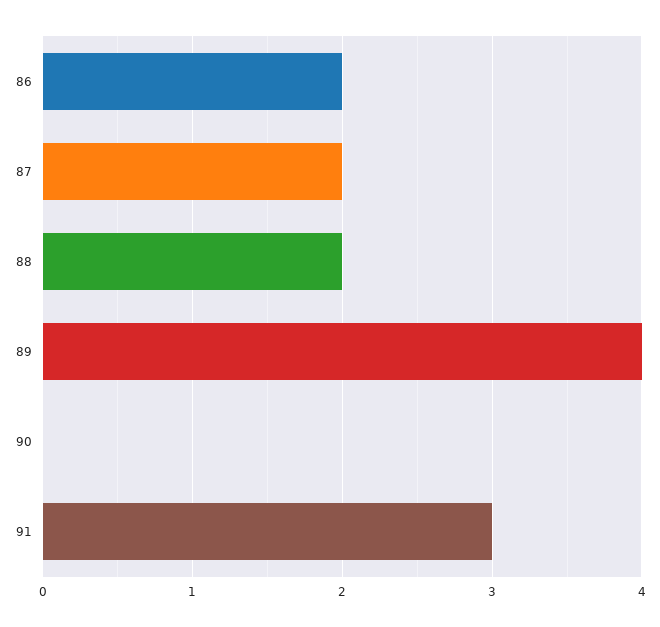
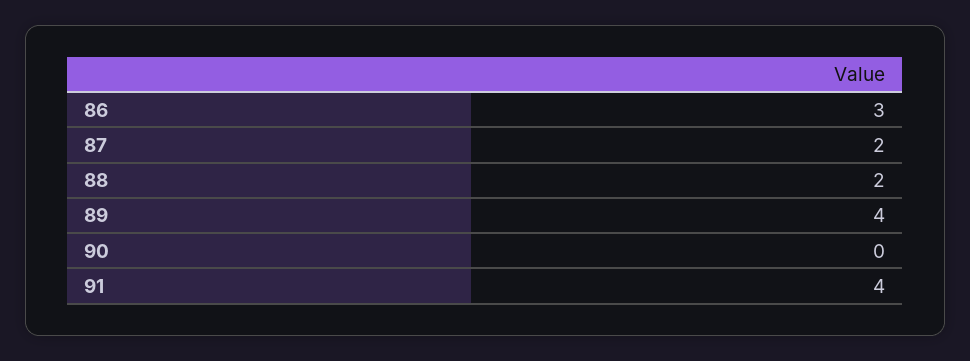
86: 2 -> 3
91: 3 -> 4

